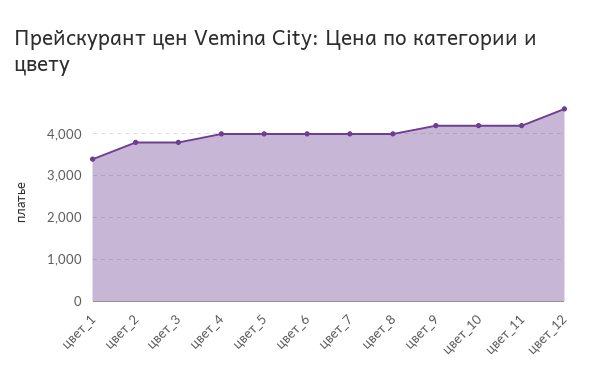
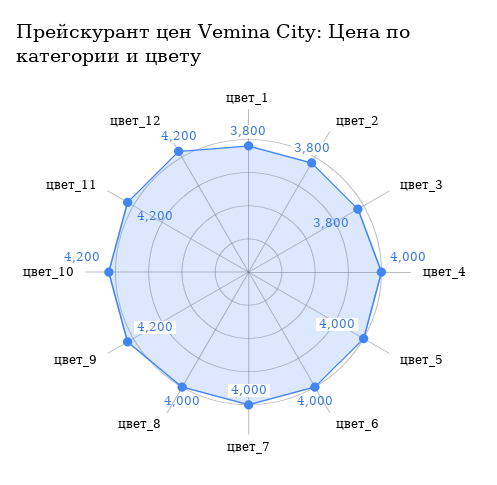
цвет_1: 3400 -> 3800
цвет_12: 4600 -> 4200

